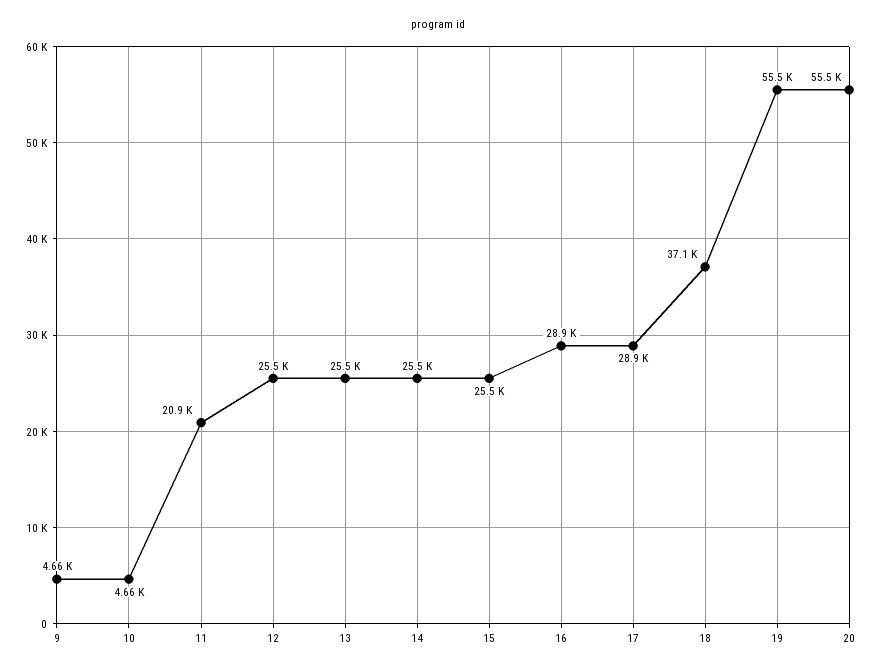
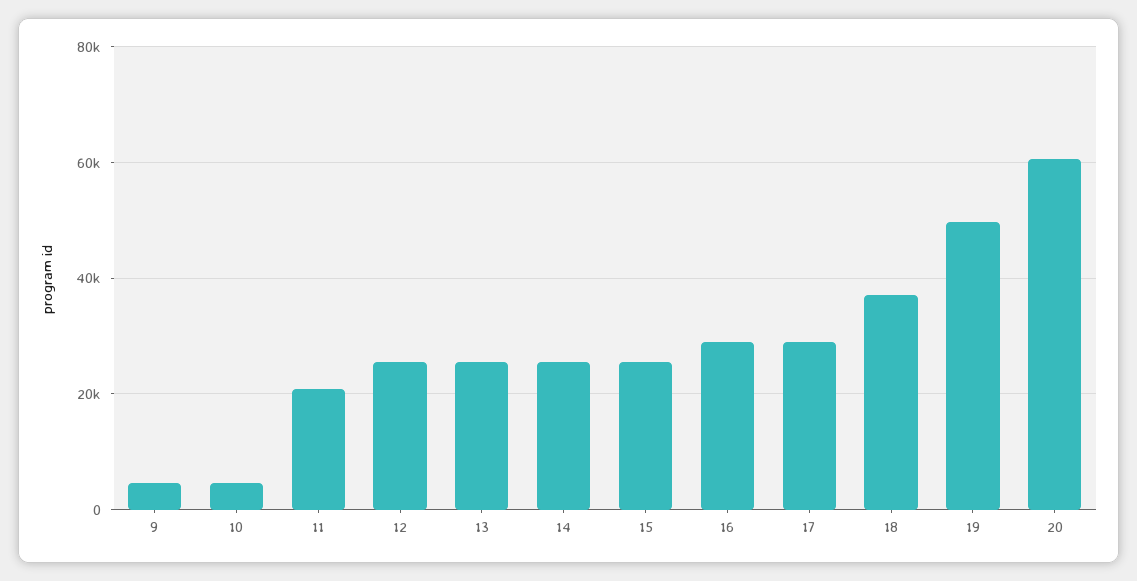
19: 55500 -> 50000
20: 55500 -> 60000

